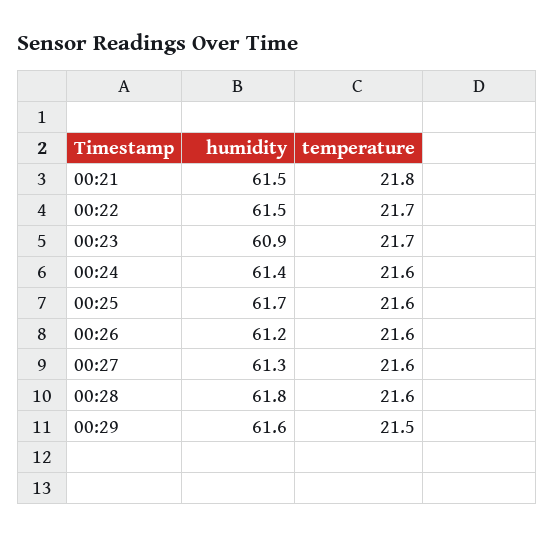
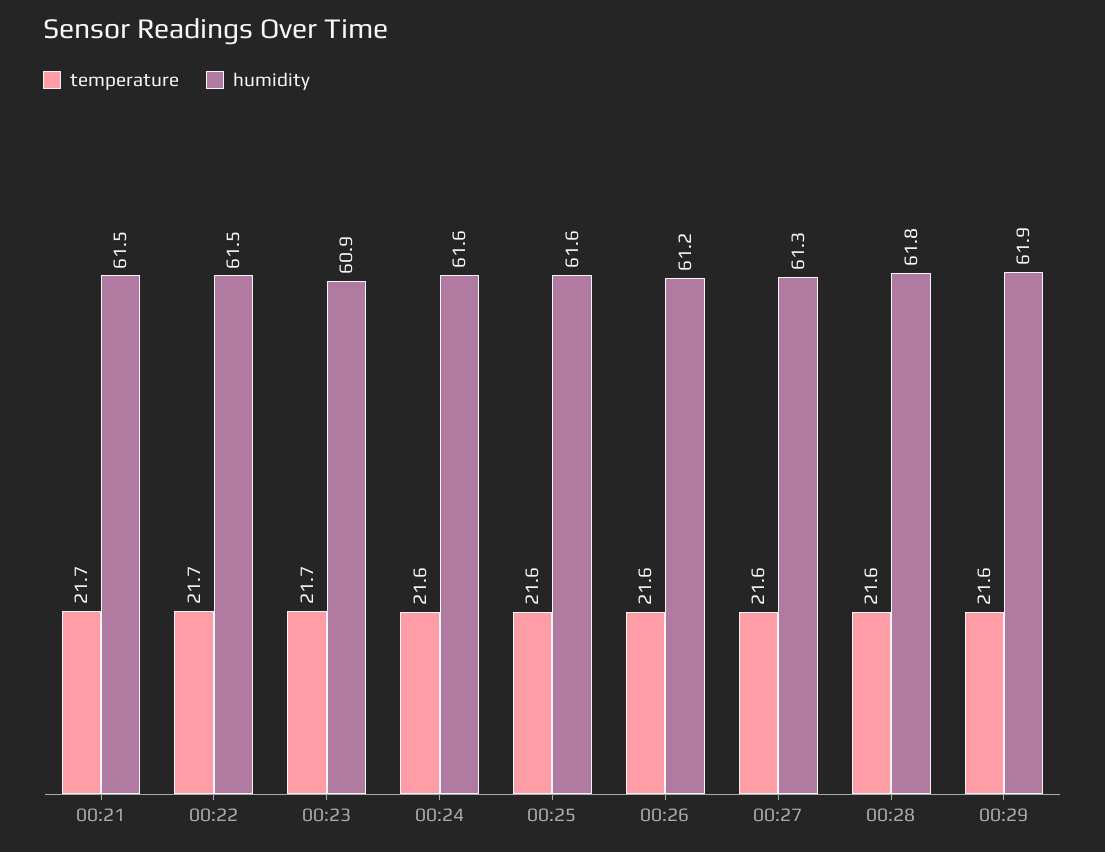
temperature, 00:21: 21.8 -> 21.7
humidity, 00:24: 61.4 -> 61.6
humidity, 00:25: 61.7 -> 61.6
humidity, 00:29: 61.6 -> 61.9
temperature, 00:29: 21.5 -> 21.6

